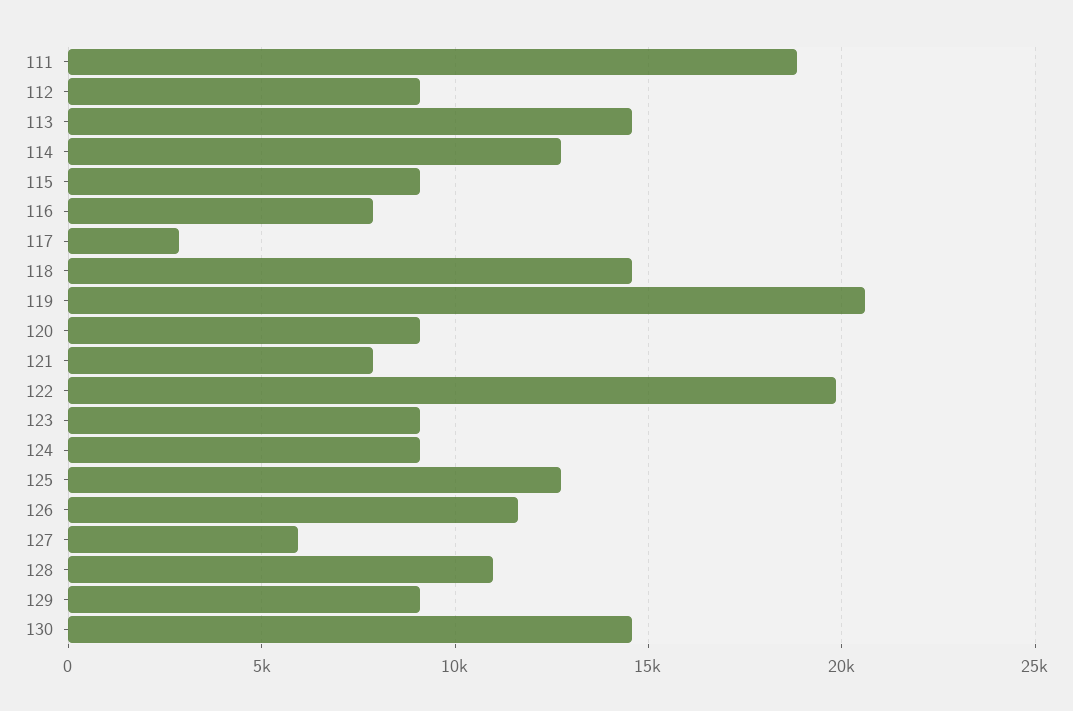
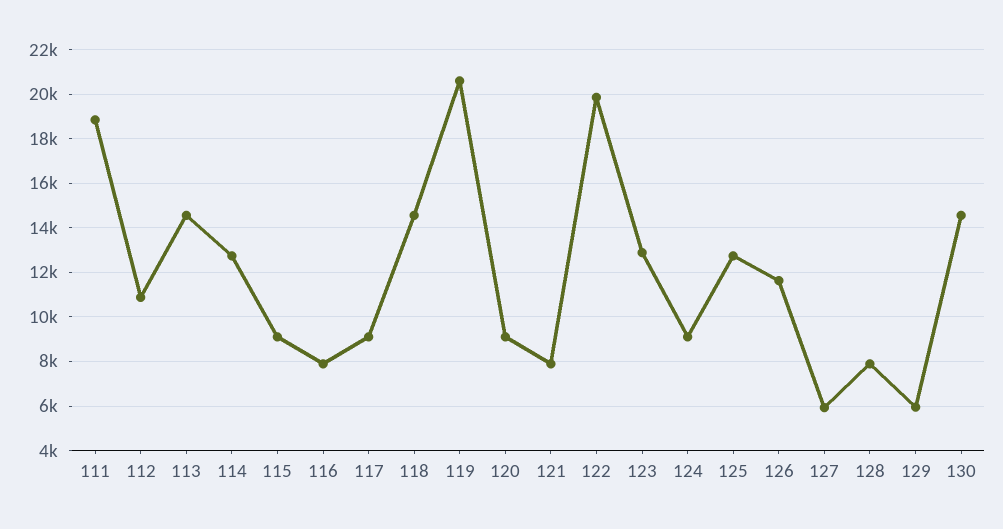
112: 9000 -> 11000
117: 3000 -> 9000
123: 9000 -> 13000
128: 11000 -> 8000
129: 9000 -> 6000

